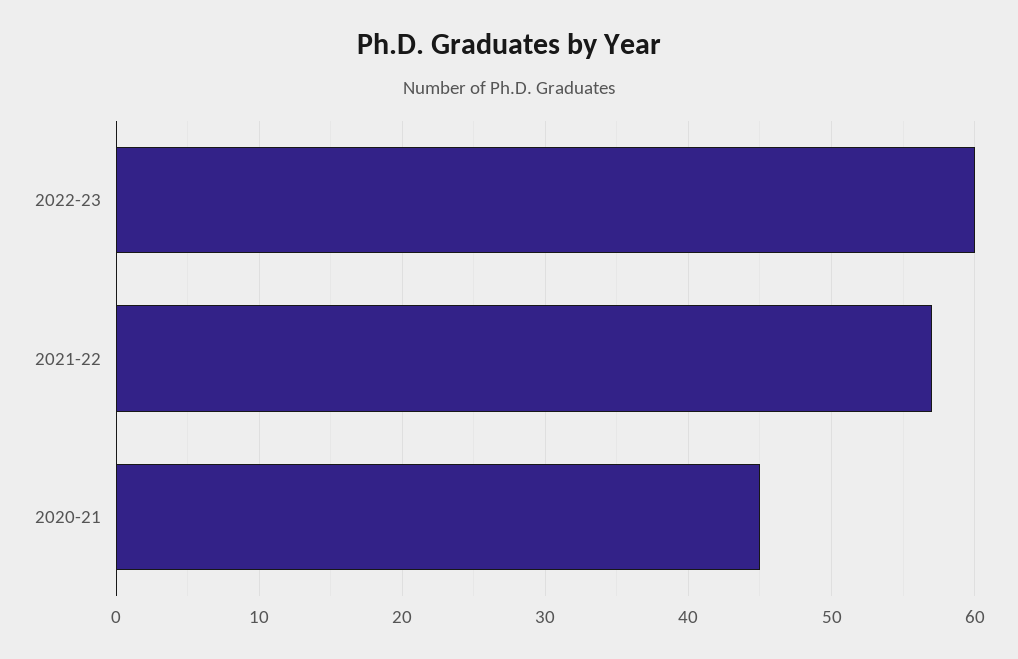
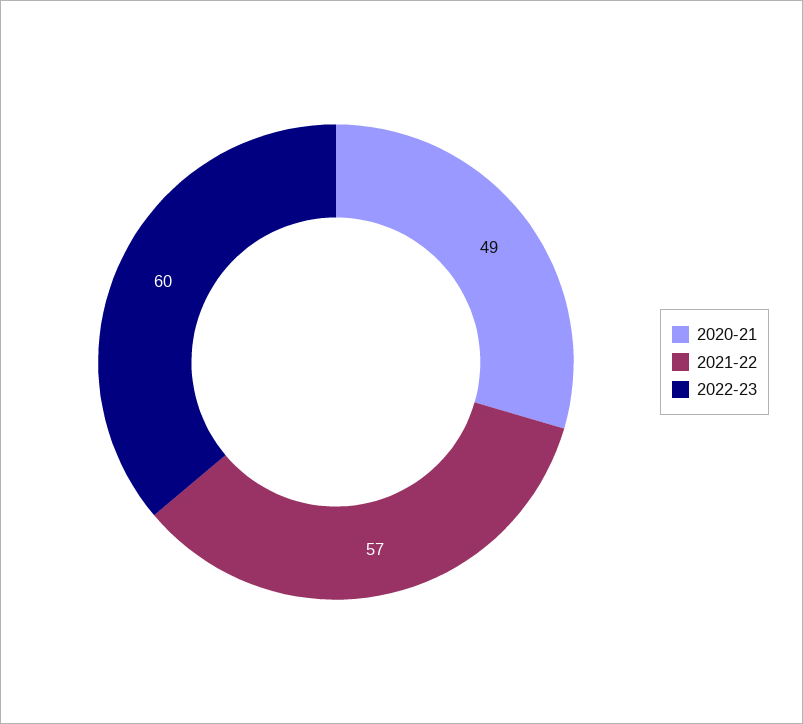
2020-21: 45 -> 49

